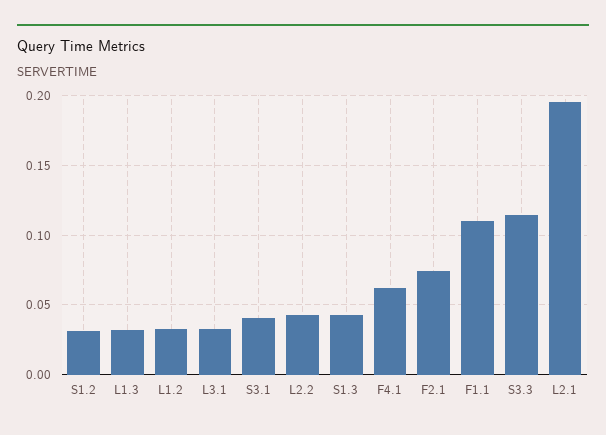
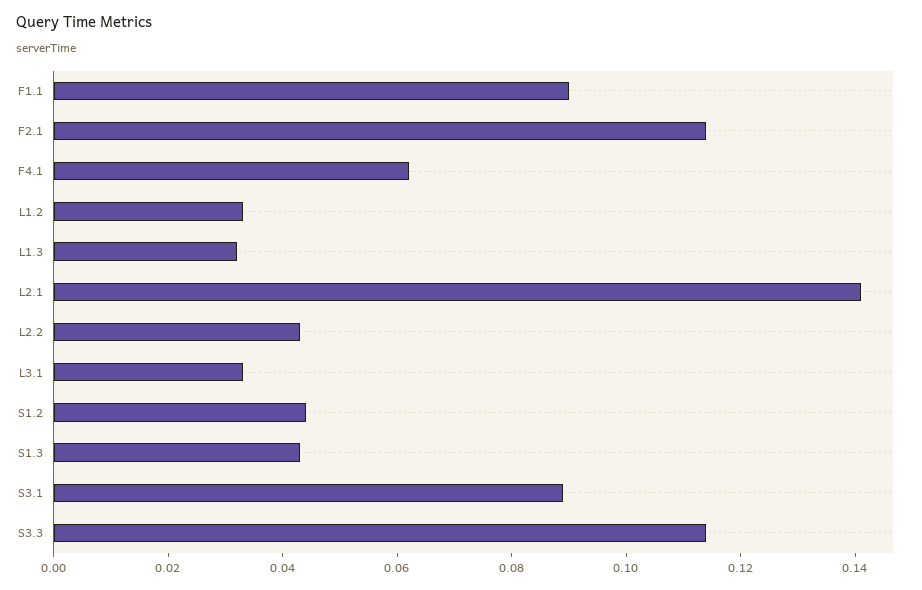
S1.2: 0.03 -> 0.045
S3.1: 0.04 -> 0.09
F2.1: 0.075 -> 0.115
F1.1: 0.11 -> 0.09
L2.1: 0.195 -> 0.14

